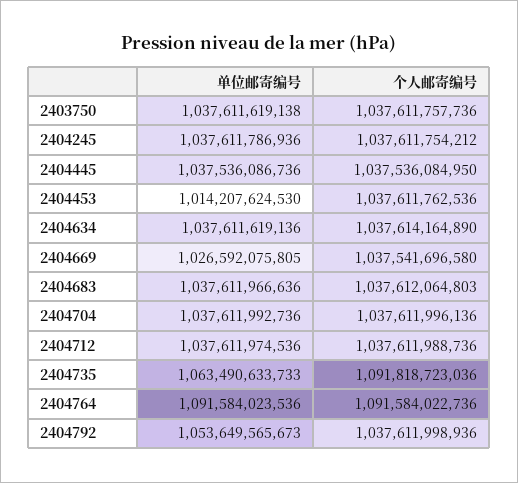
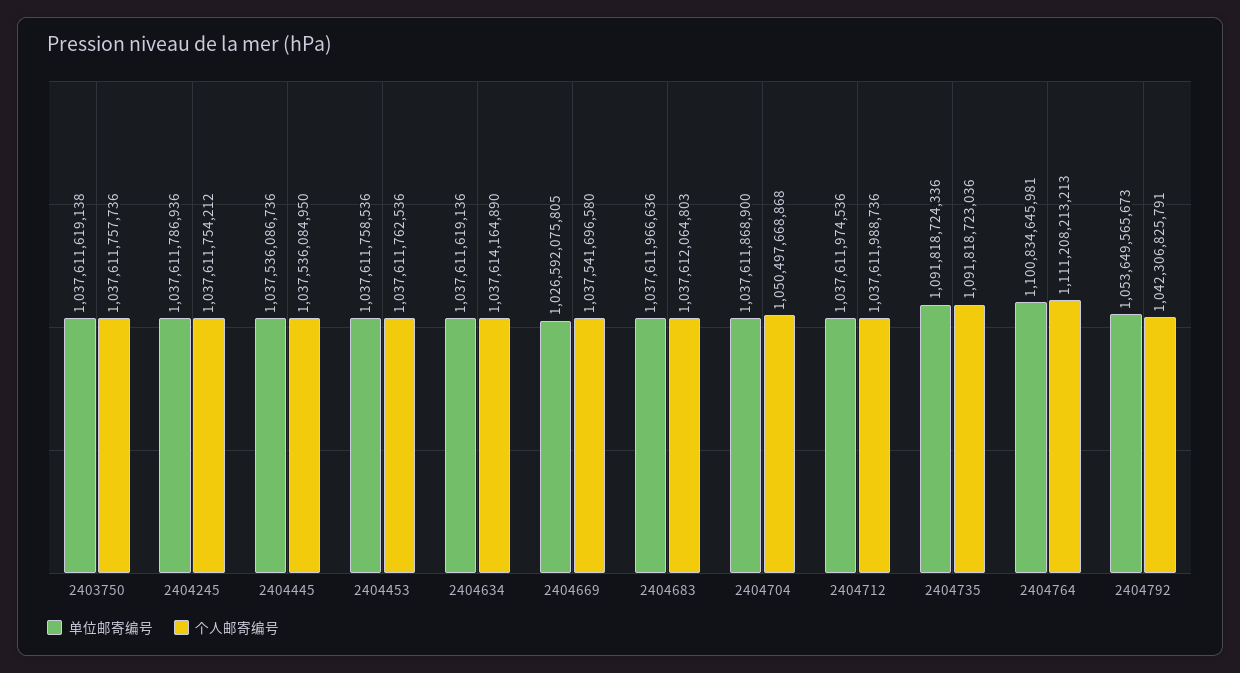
单位邮寄编号, 2404453: 1014207624530 -> 1037611758536
单位邮寄编号, 2404704: 1037611992736 -> 1037611868900
个人邮寄编号, 2404704: 1037611996136 -> 1050497668868
单位邮寄编号, 2404735: 1063490633733 -> 1091818724336
单位邮寄编号, 2404764: 1091584023536 -> 1100834645981
个人邮寄编号, 2404764: 1091584022736 -> 1111208213213
个人邮寄编号, 2404792: 1037611998936 -> 1042306825791

